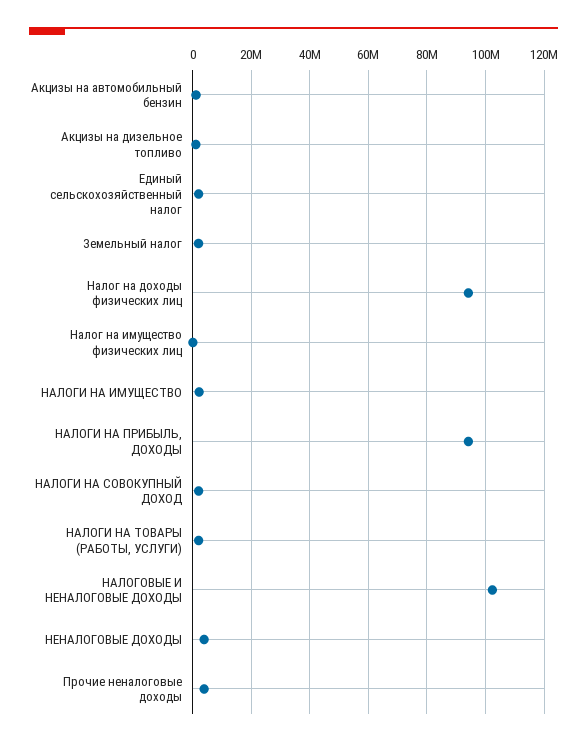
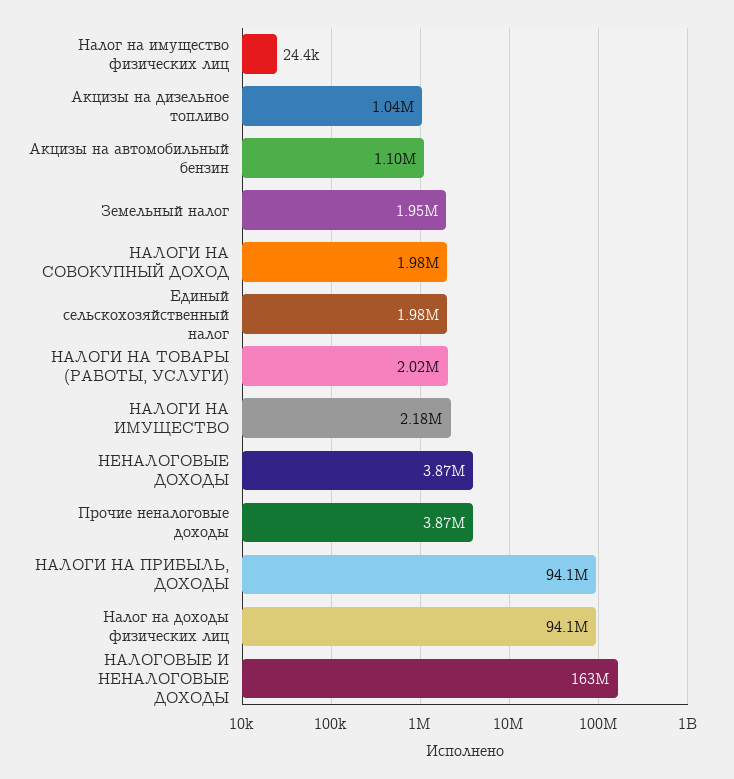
НАЛОГОВЫЕ И НЕНАЛОГОВЫЕ ДОХОДЫ: 102500000 -> 163000000

